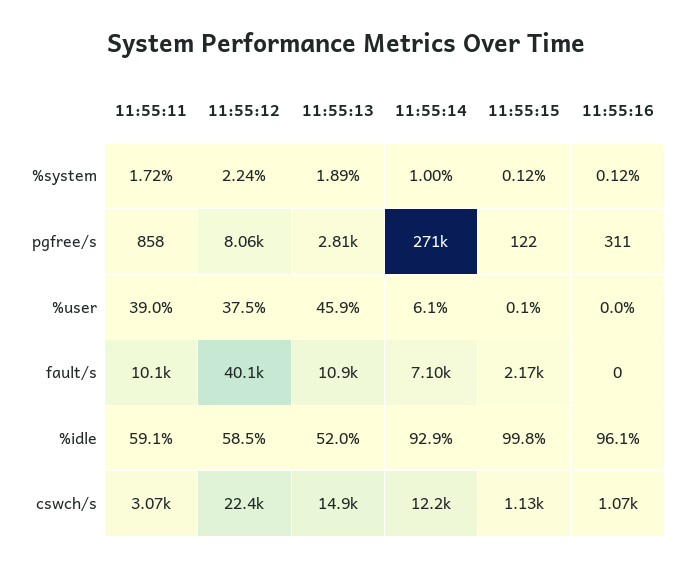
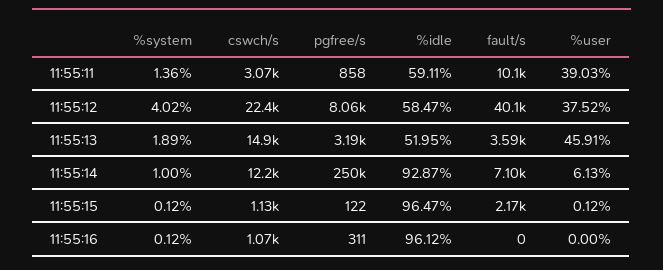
11:55:11, %system: 1.72 -> 1.36
11:55:12, %system: 2.24 -> 4.02
11:55:13, pgfree/s: 2810 -> 3190
11:55:14, pgfree/s: 271000 -> 250000
11:55:13, fault/s: 10900 -> 3590
11:55:15, %idle: 99.8 -> 96.47

